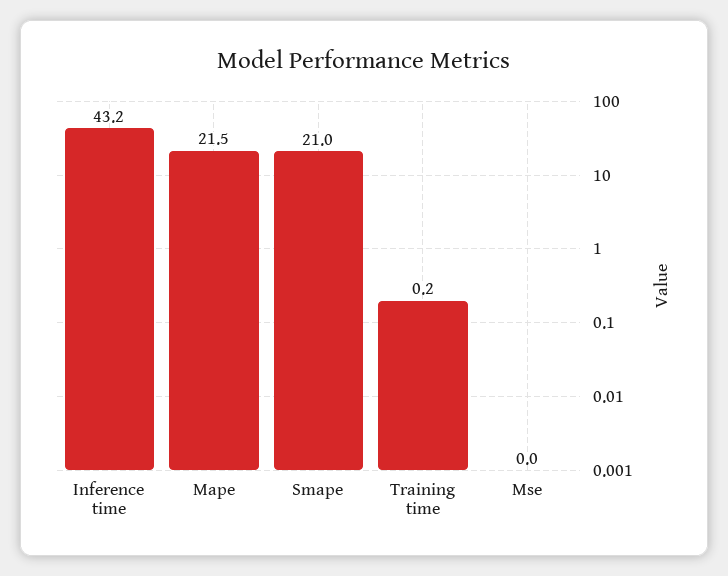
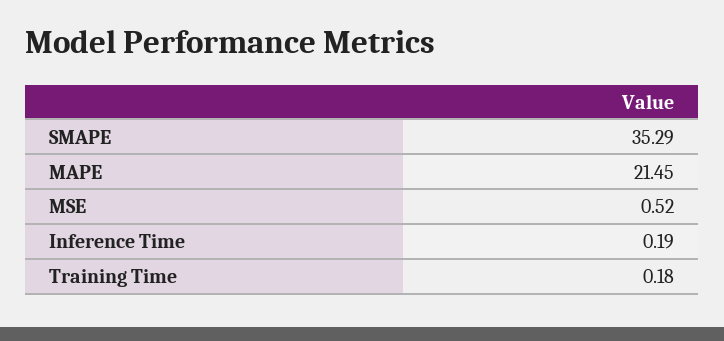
Inference time: 43.2 -> 0.19
Smape: 21 -> 35.29
Mse: 0 -> 0.52

